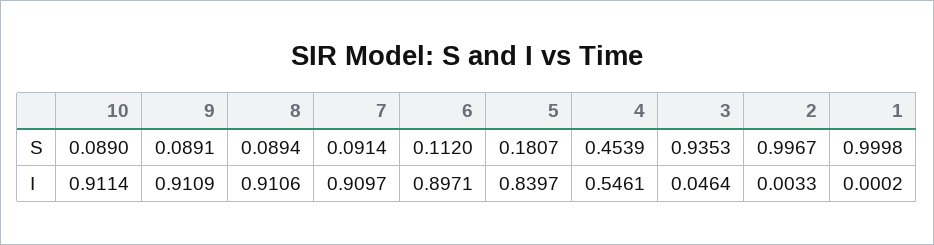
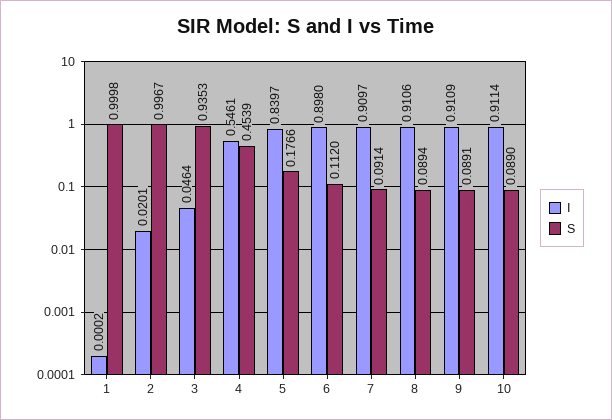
S, 5: 0.1807 -> 0.1766
I, 6: 0.8971 -> 0.898
I, 2: 0.0033 -> 0.0201

